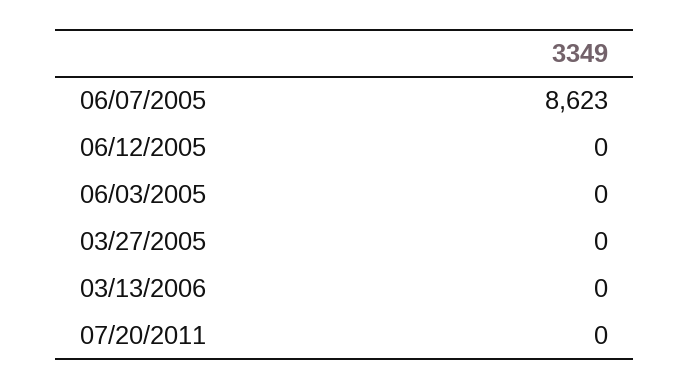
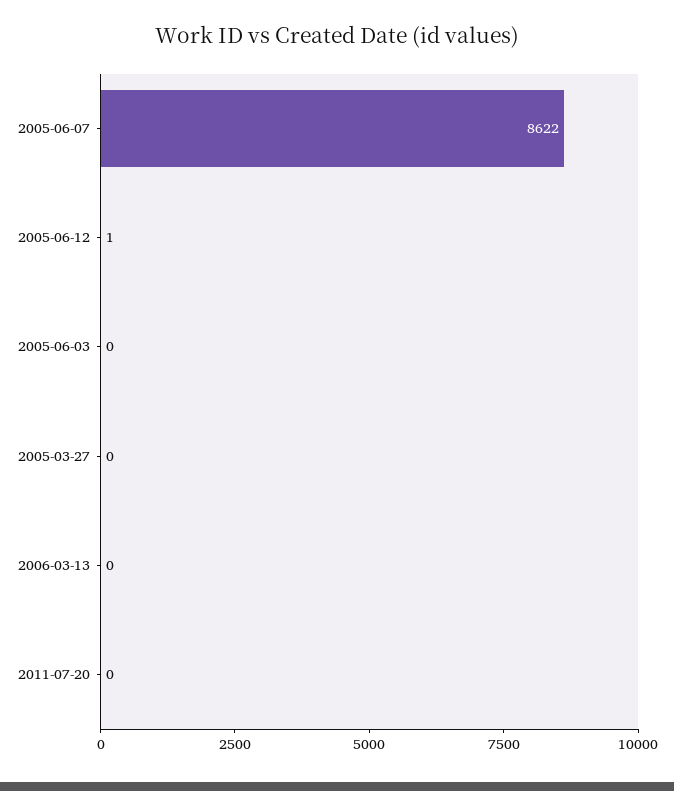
06/07/2005: 8623 -> 8622
06/12/2005: 0 -> 1

